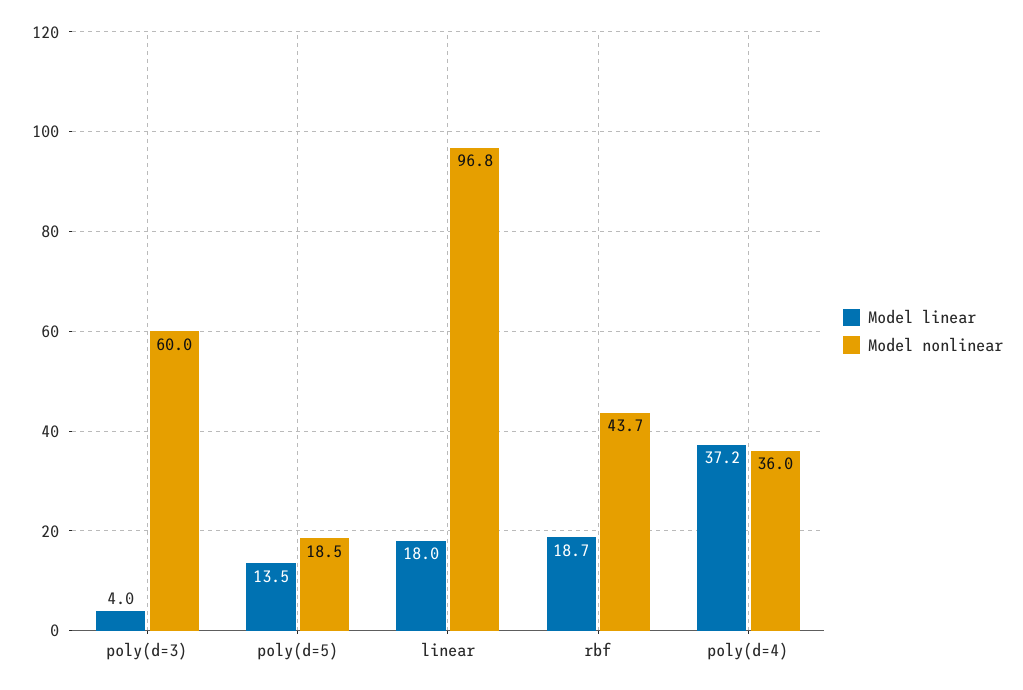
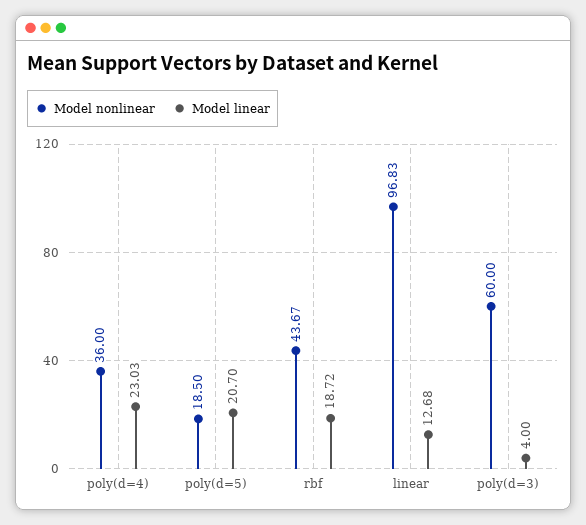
Model linear, poly(d=5): 13.5 -> 20.7
Model linear, linear: 18 -> 12.68
Model linear, poly(d=4): 37.2 -> 23.03

